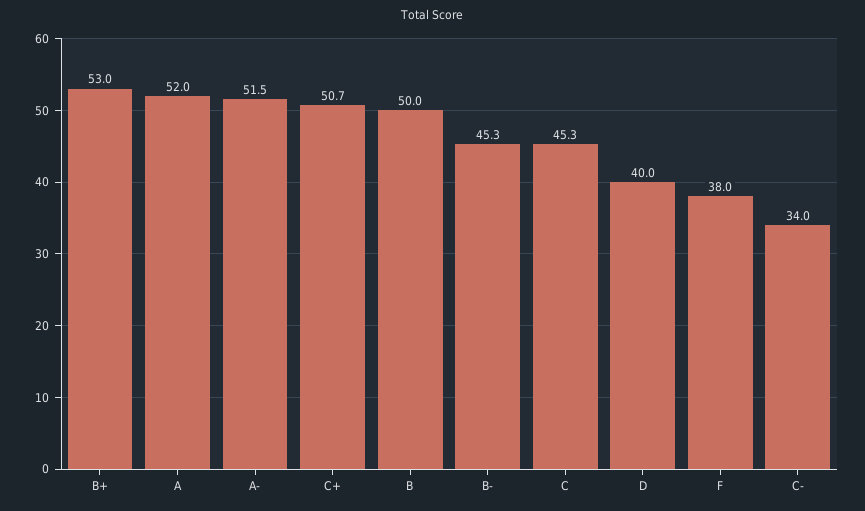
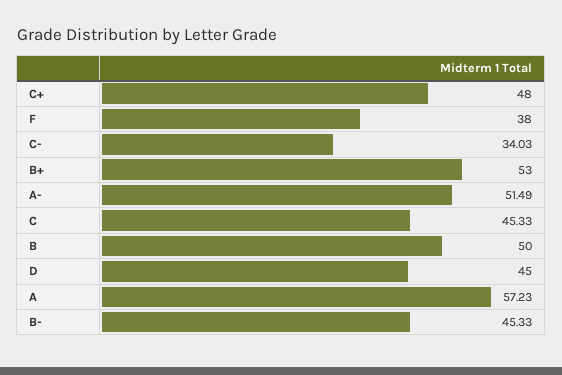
A: 52 -> 57.23
C+: 50.7 -> 48
D: 40 -> 45

